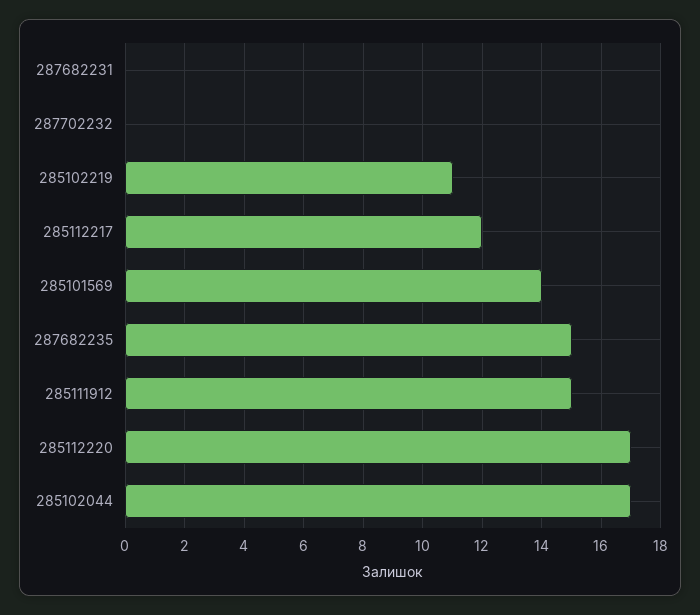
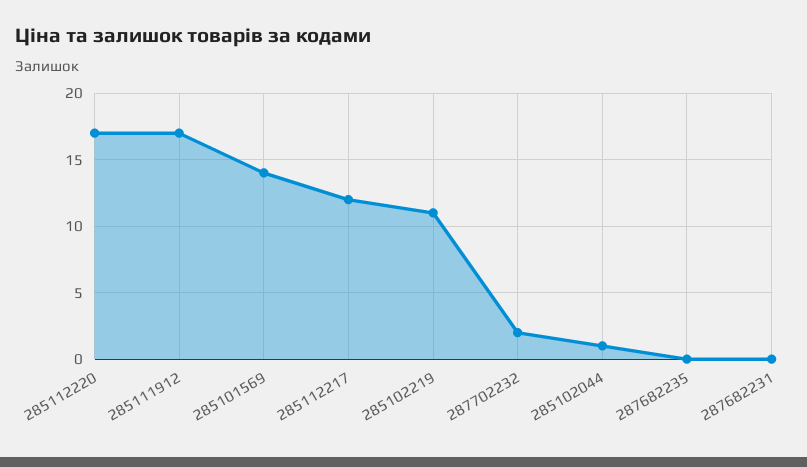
287702232: 0 -> 2
287682235: 15 -> 0
285111912: 15 -> 17
285102044: 17 -> 1

